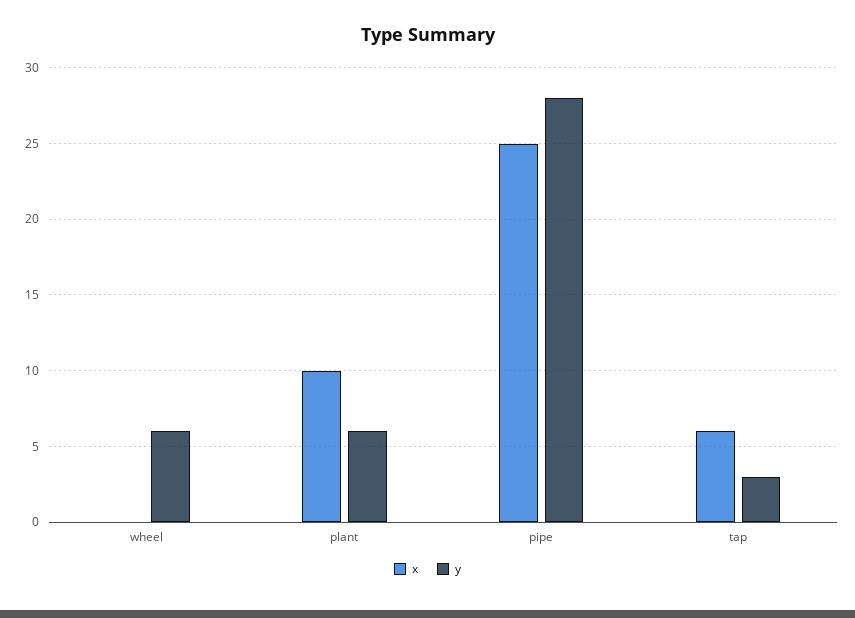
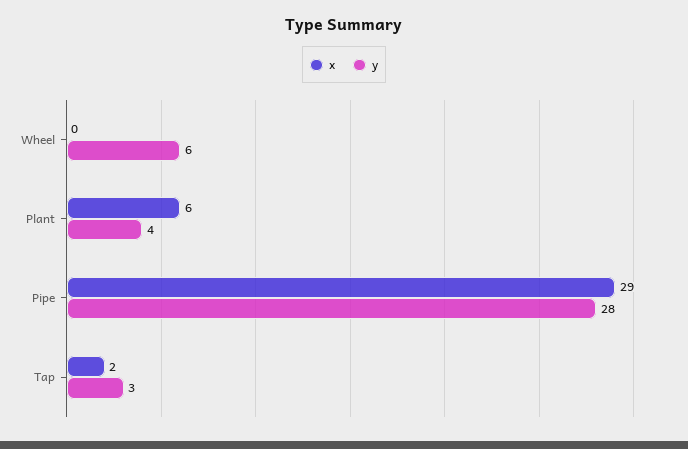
x, plant: 10 -> 6
y, plant: 6 -> 4
x, pipe: 25 -> 29
x, tap: 6 -> 2

